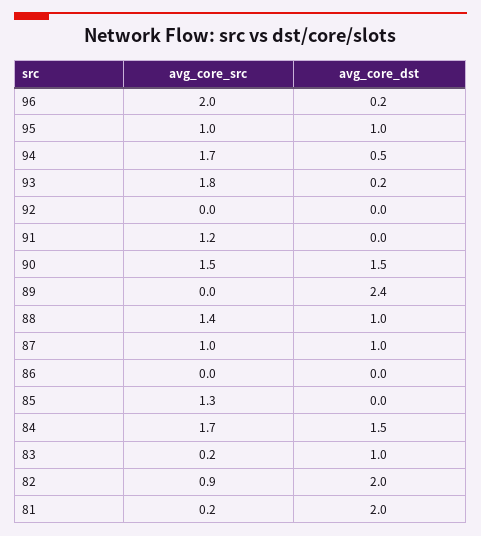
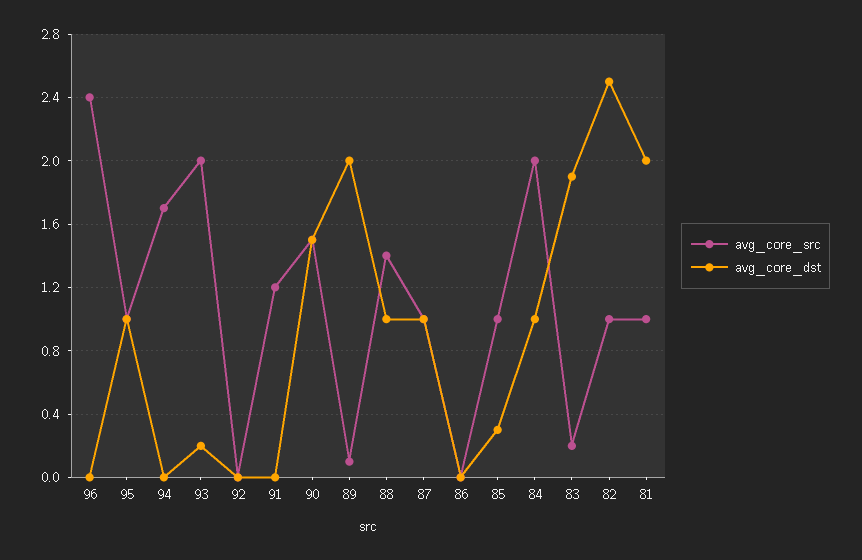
avg_core_src, 96: 2 -> 2.4
avg_core_dst, 96: 0.2 -> 0
avg_core_dst, 94: 0.5 -> 0
avg_core_src, 93: 1.8 -> 2
avg_core_src, 89: 0 -> 0.1
avg_core_dst, 89: 2.4 -> 2
avg_core_src, 85: 1.3 -> 1
avg_core_dst, 85: 0 -> 0.3
avg_core_src, 84: 1.7 -> 2
avg_core_dst, 84: 1.5 -> 1
avg_core_dst, 83: 1 -> 1.9
avg_core_src, 82: 0.9 -> 1
avg_core_dst, 82: 2 -> 2.5
avg_core_src, 81: 0.2 -> 1

